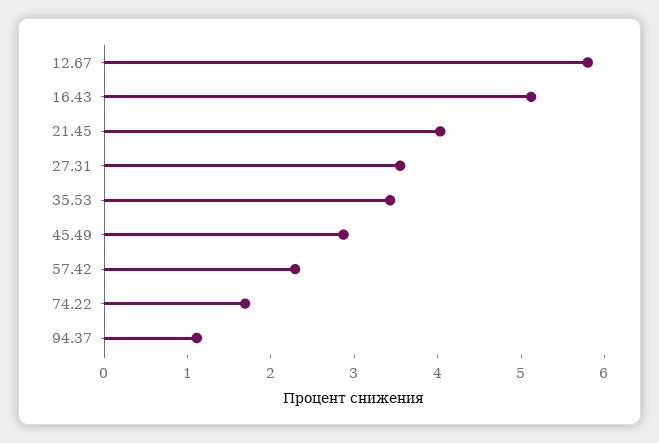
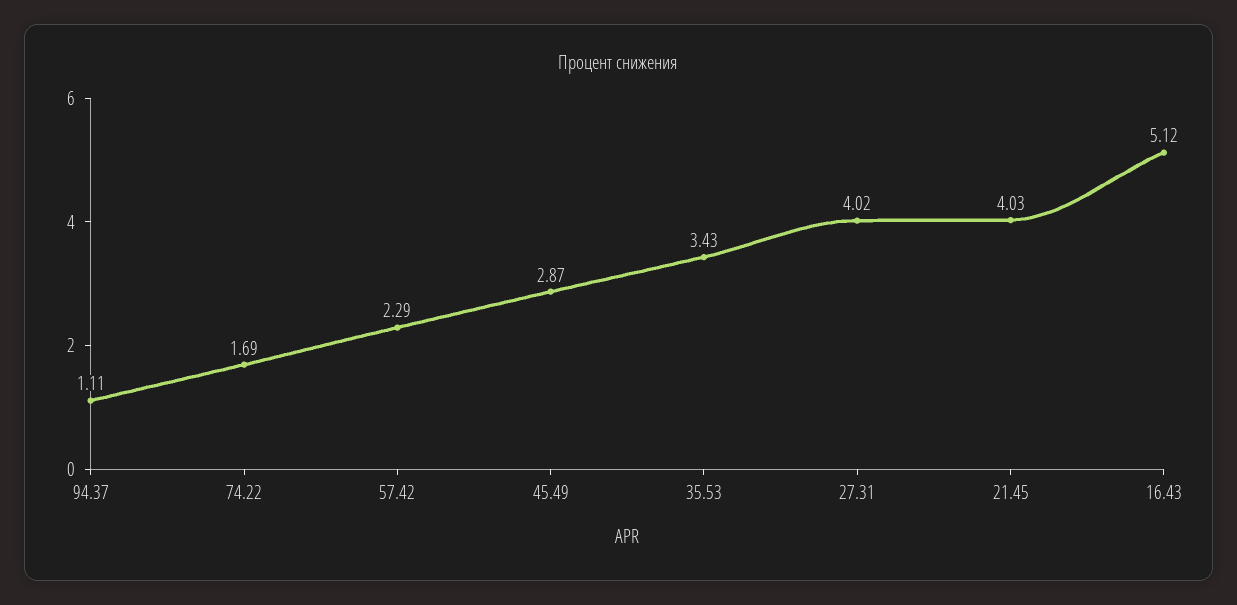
12.67: 5.8 -> none
27.31: 3.6 -> 4.02

